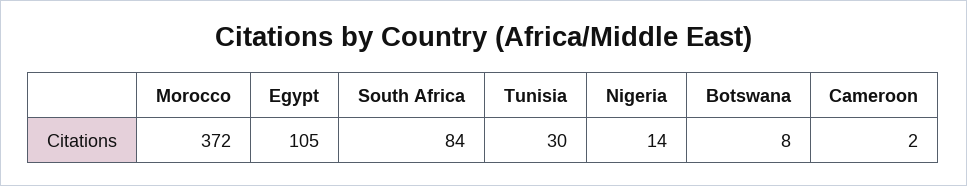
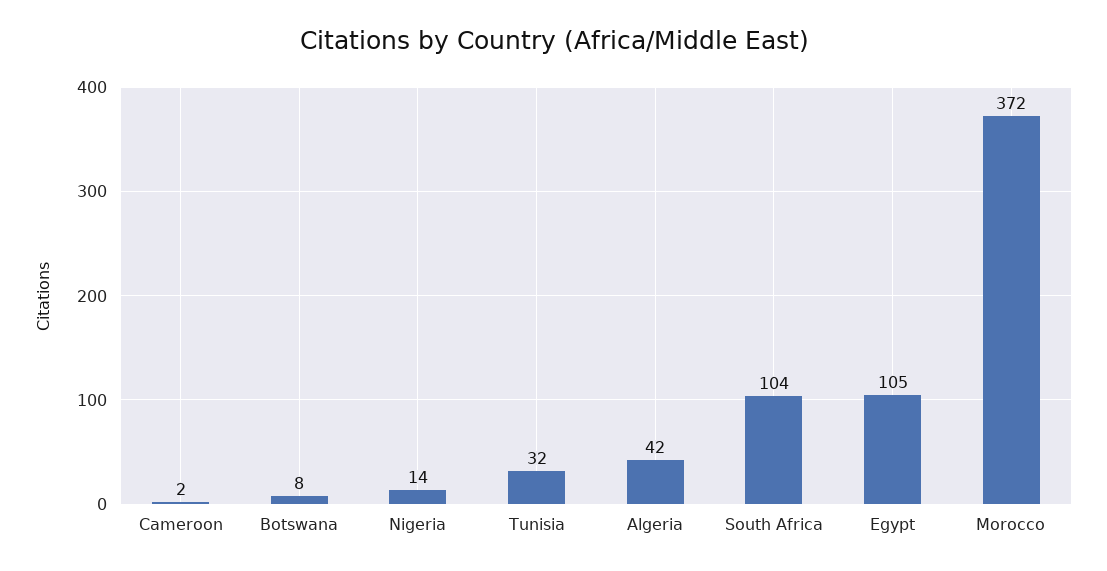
South Africa: 84 -> 104
Tunisia: 30 -> 32
Algeria: none -> 42

